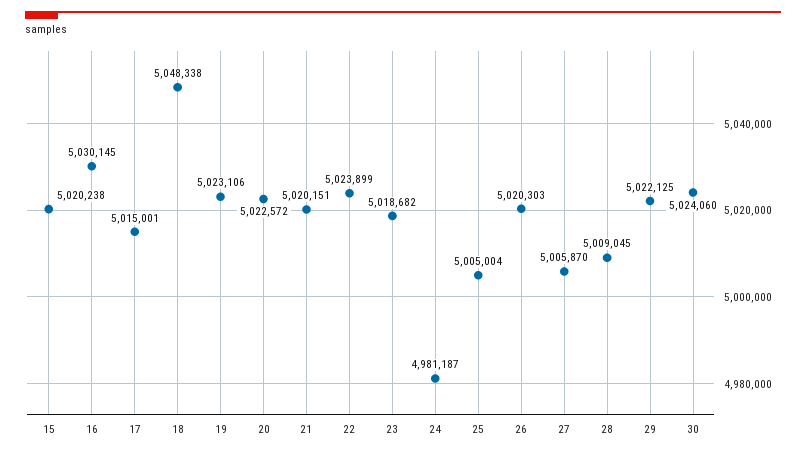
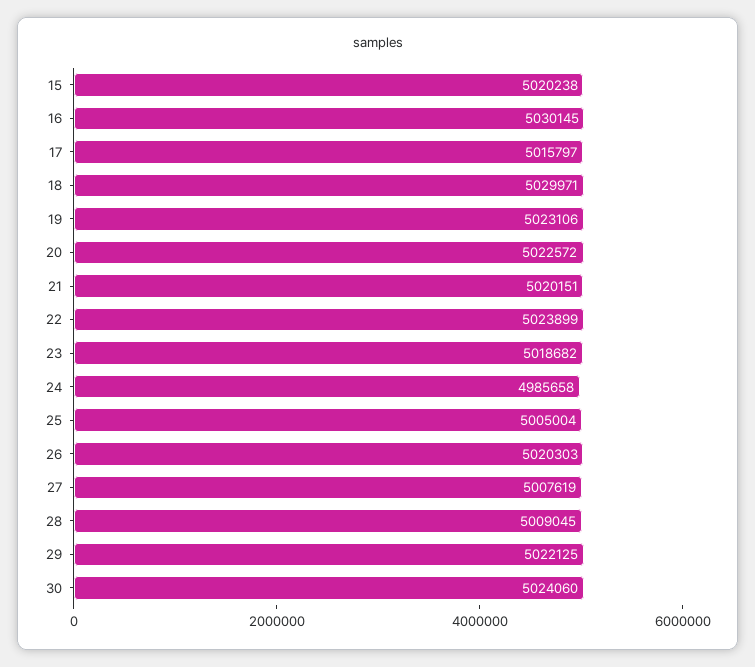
17: 5015001 -> 5015797
18: 5048338 -> 5029971
24: 4981187 -> 4985658
27: 5005870 -> 5007619

